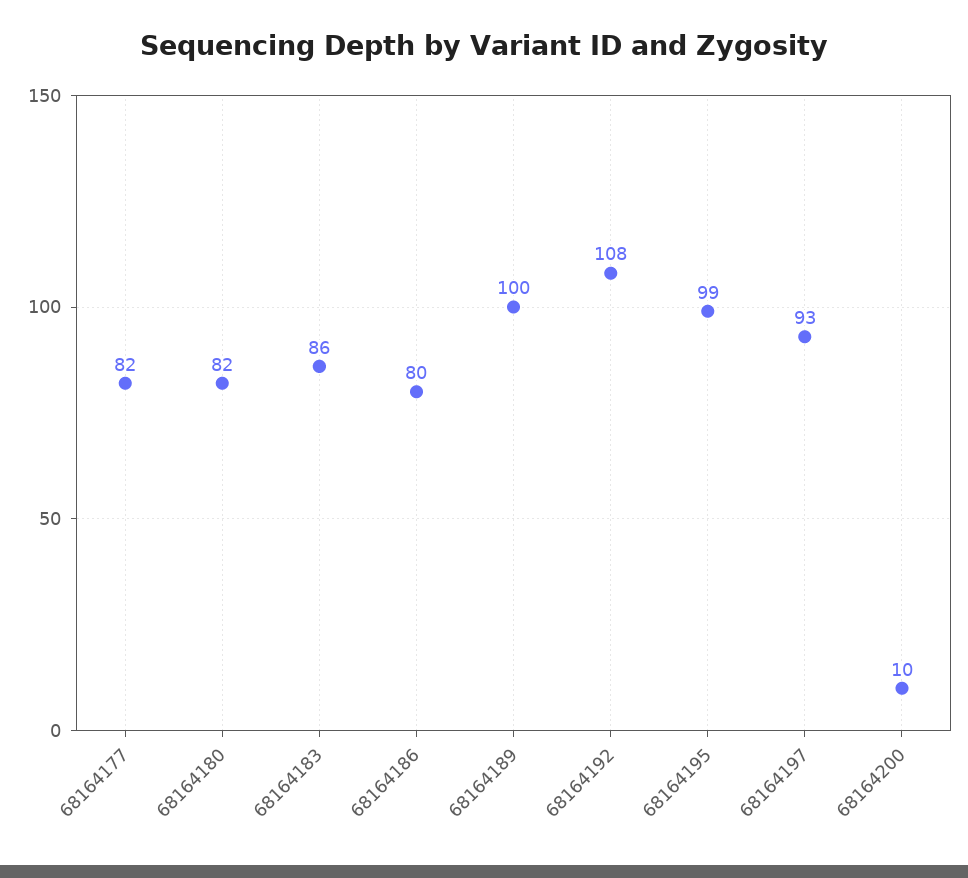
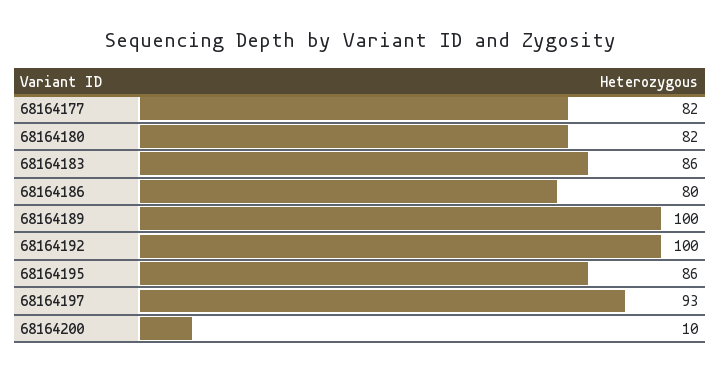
68164192: 108 -> 100
68164195: 99 -> 86

